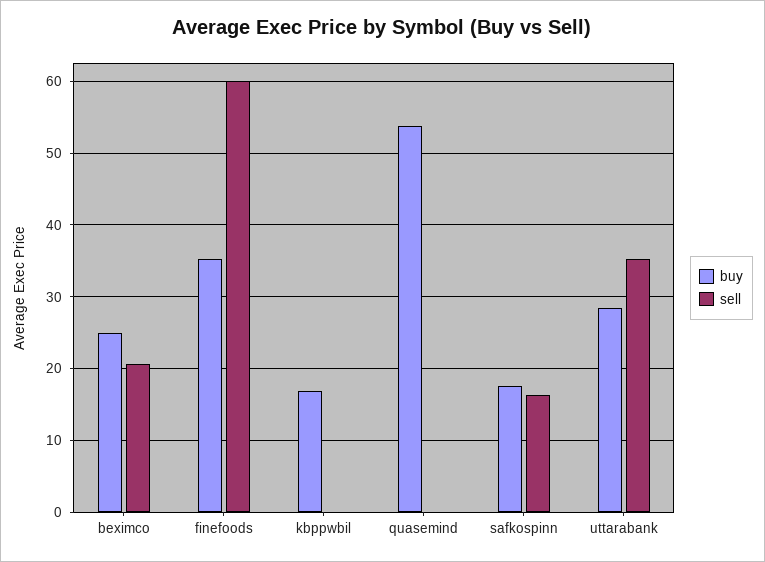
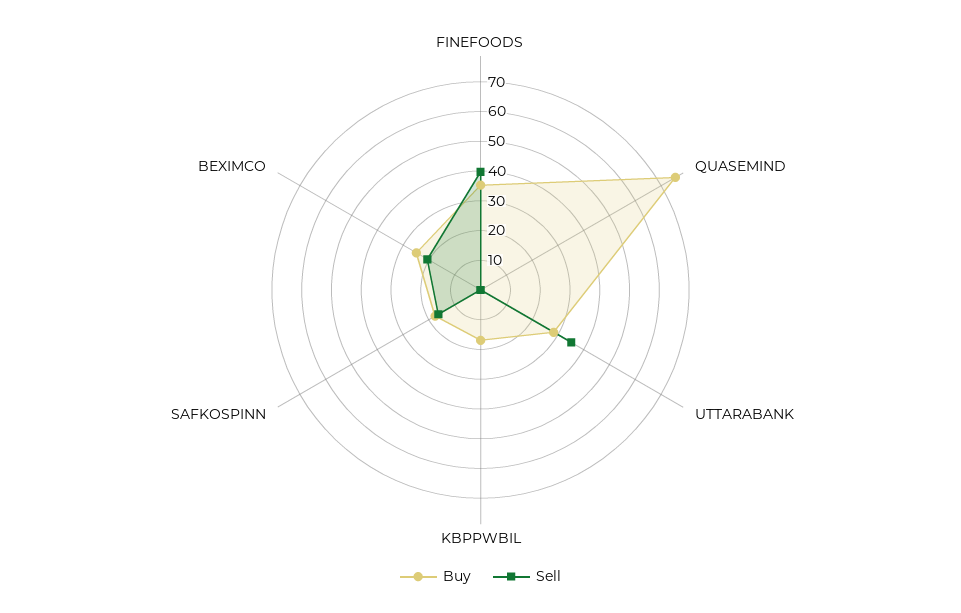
sell, finefoods: 60 -> 40
buy, quasemind: 54 -> 75

